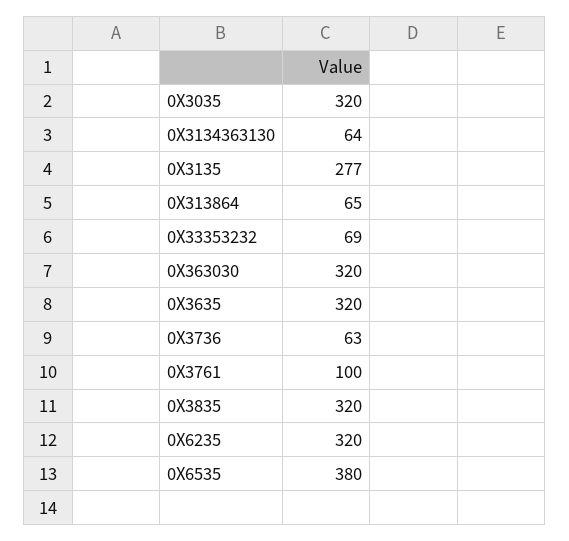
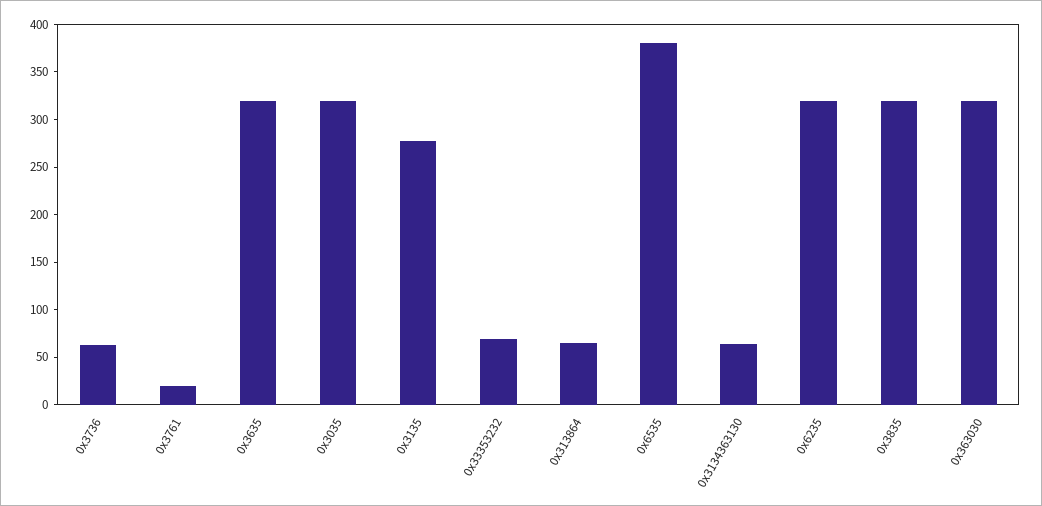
0X3761: 100 -> 20

